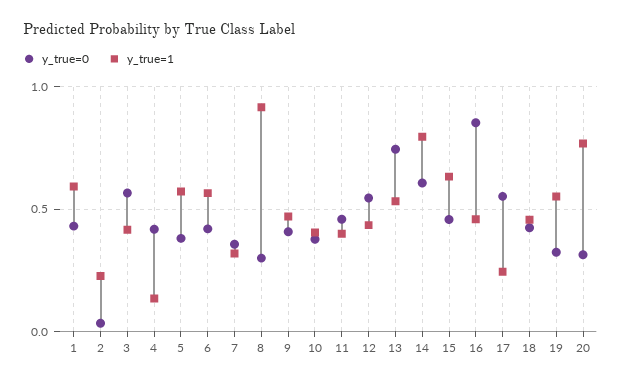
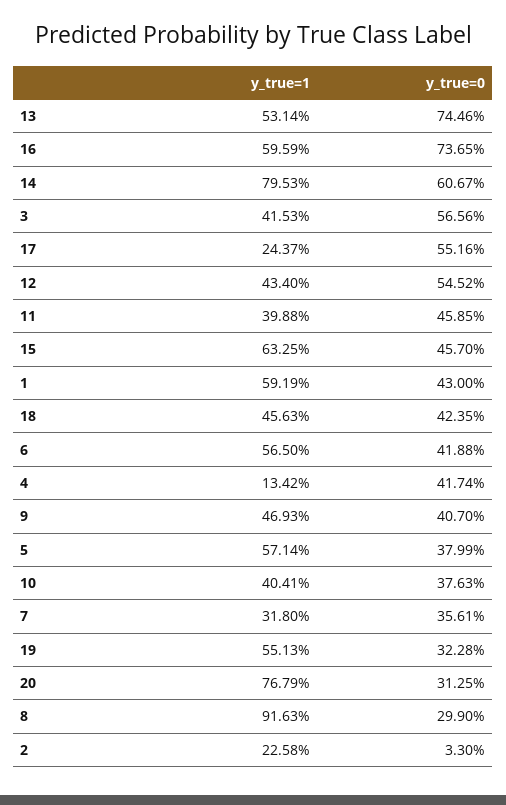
y_true=0, 16: 0.85 -> 0.7365
y_true=1, 16: 0.45 -> 0.5959

